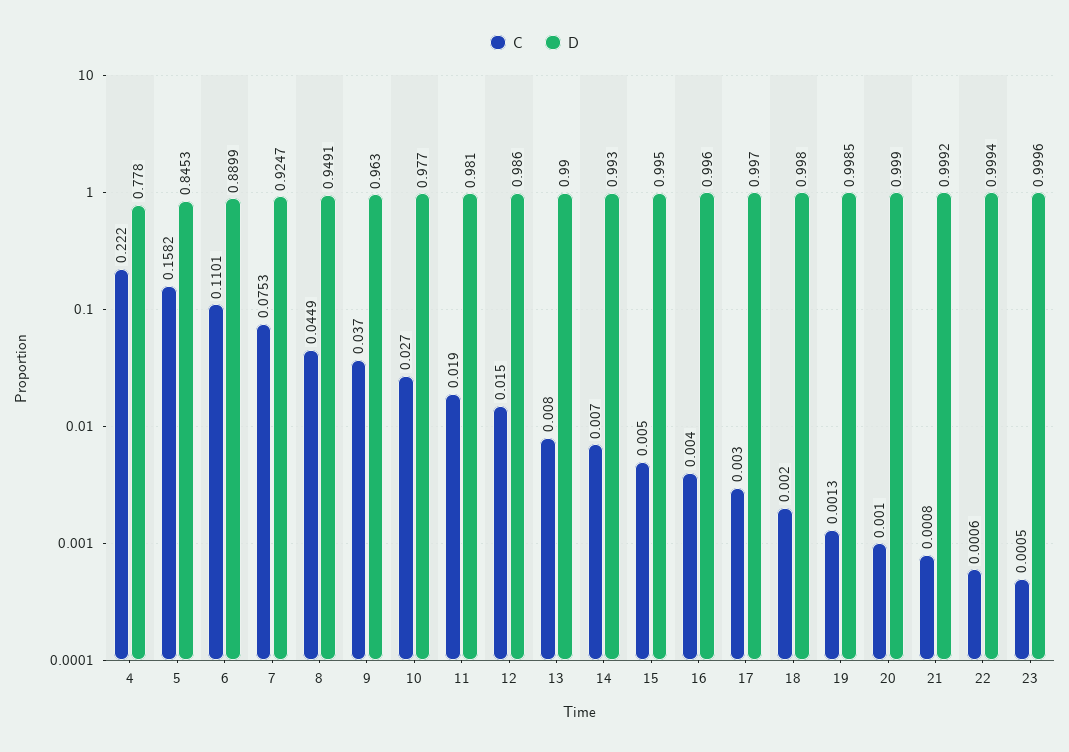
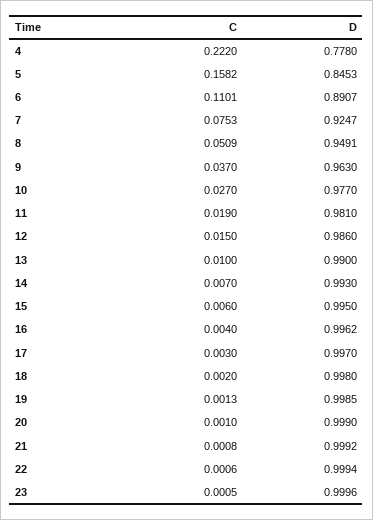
D, 6: 0.8899 -> 0.8907
C, 8: 0.0449 -> 0.0509
C, 13: 0.008 -> 0.01
C, 15: 0.005 -> 0.006
D, 16: 0.996 -> 0.9962

